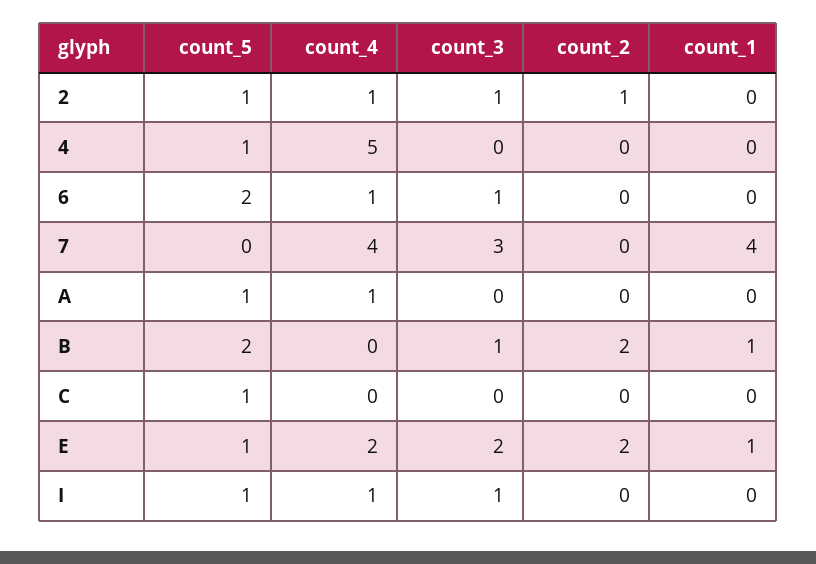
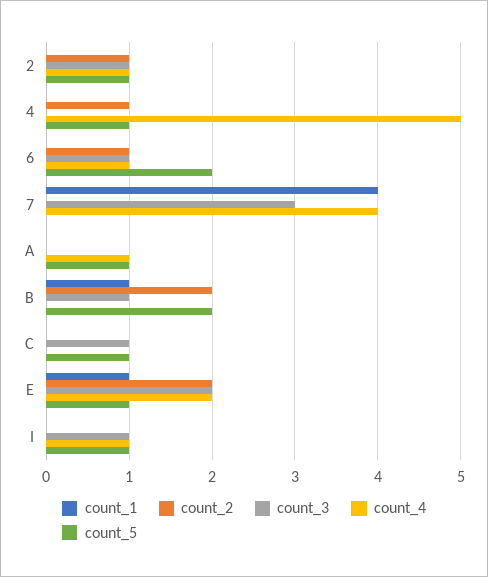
count_2, 4: 0 -> 1
count_2, 6: 0 -> 1
count_3, C: 0 -> 1

